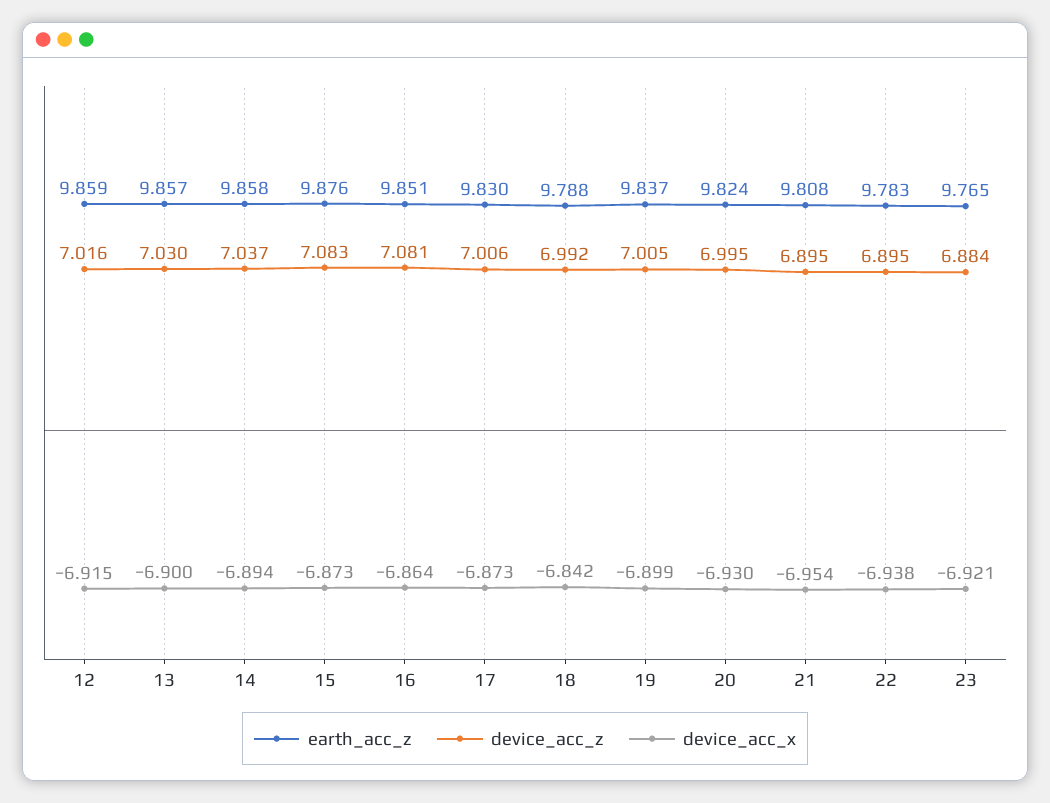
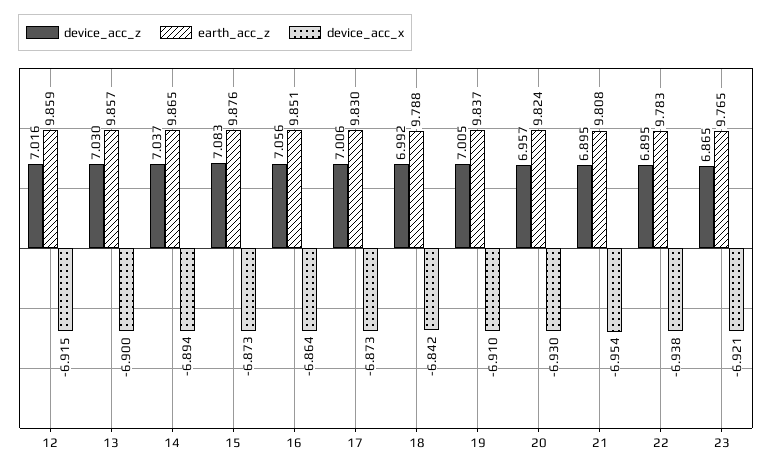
earth_acc_z, 14: 9.858 -> 9.865
device_acc_z, 16: 7.081 -> 7.056
device_acc_x, 19: -6.899 -> -6.91
device_acc_z, 20: 6.995 -> 6.957
device_acc_z, 23: 6.884 -> 6.865

